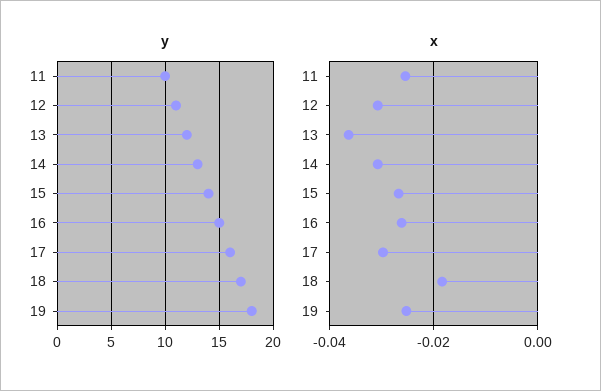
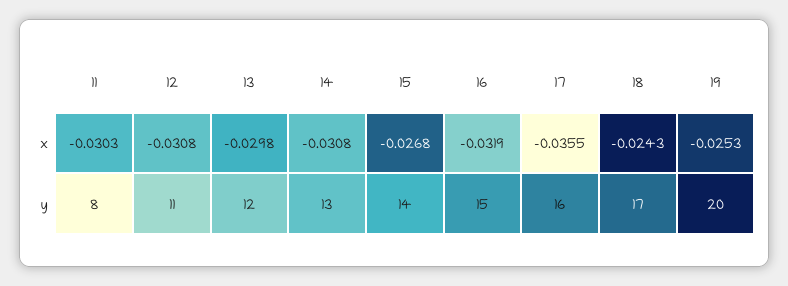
y, 11: 10 -> 8
y, 19: 18 -> 20
x, 11: -0.026 -> -0.0303
x, 13: -0.036 -> -0.0298
x, 16: -0.026 -> -0.0319
x, 17: -0.03 -> -0.0355
x, 18: -0.018 -> -0.0243

